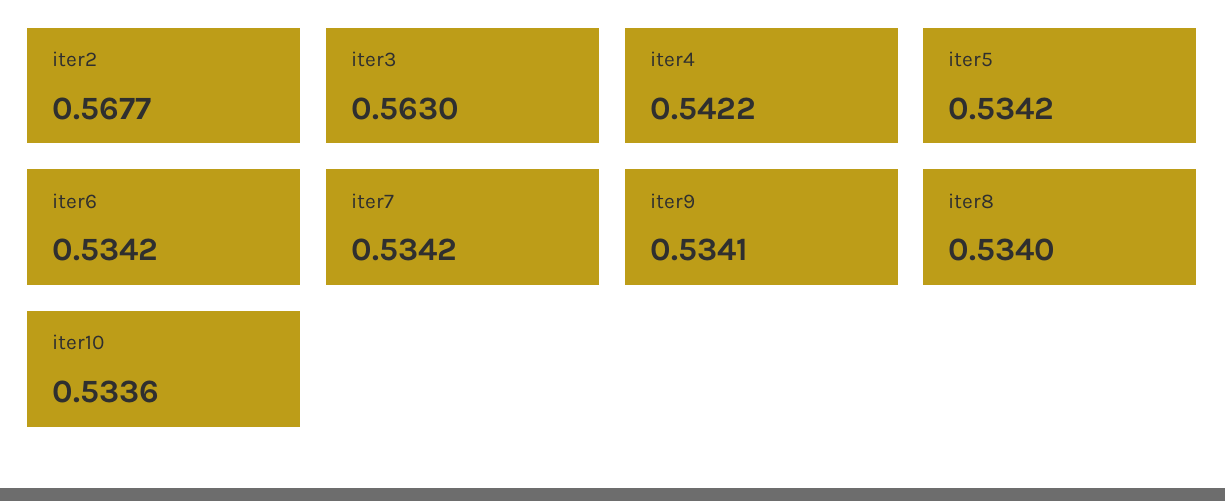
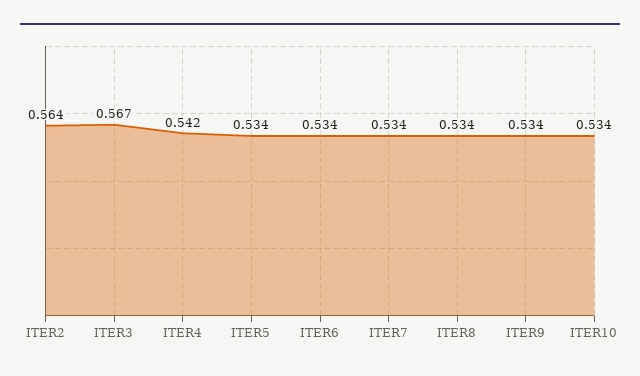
iter2: 0.5677 -> 0.564
iter3: 0.563 -> 0.567

